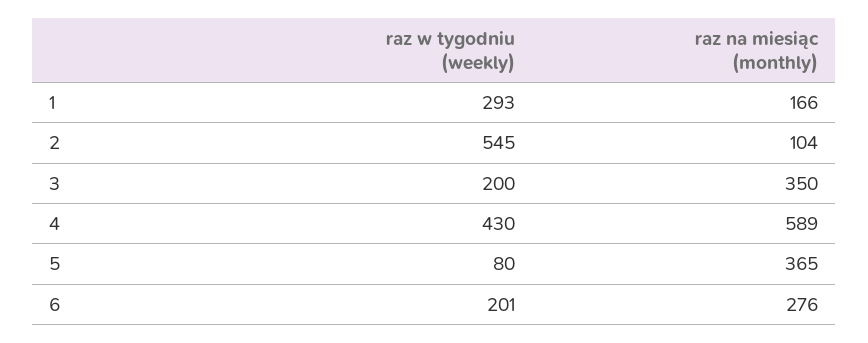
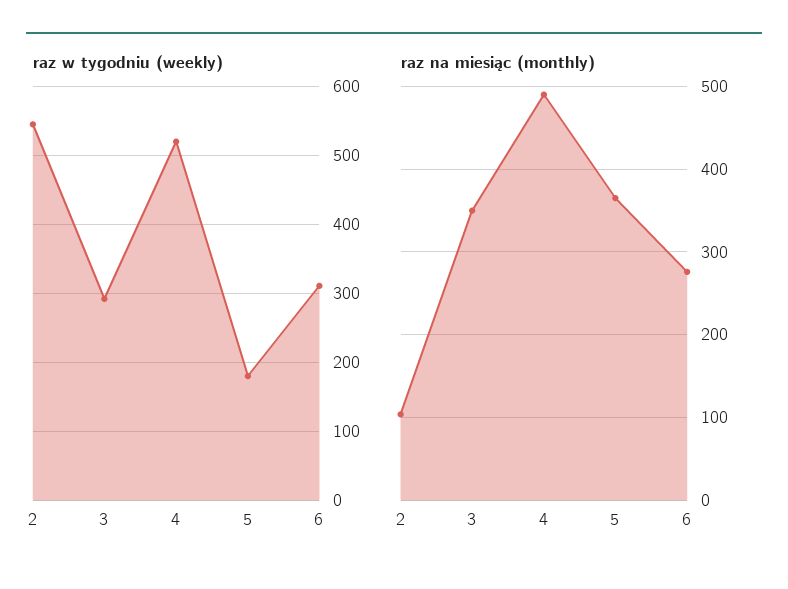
raz w tygodniu (weekly), 1: 293 -> none
raz na miesiąc (monthly), 1: 166 -> none
raz w tygodniu (weekly), 3: 200 -> 290
raz w tygodniu (weekly), 4: 430 -> 520
raz na miesiąc (monthly), 4: 589 -> 490
raz w tygodniu (weekly), 5: 80 -> 180
raz w tygodniu (weekly), 6: 201 -> 310

